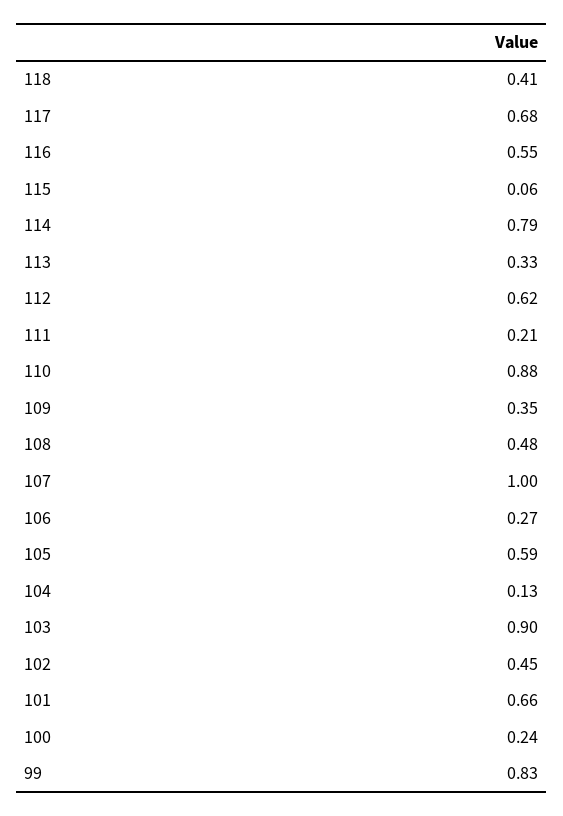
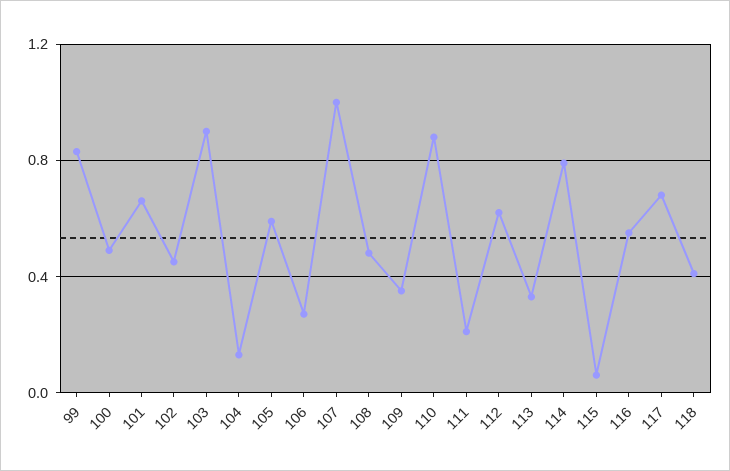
100: 0.24 -> 0.5

